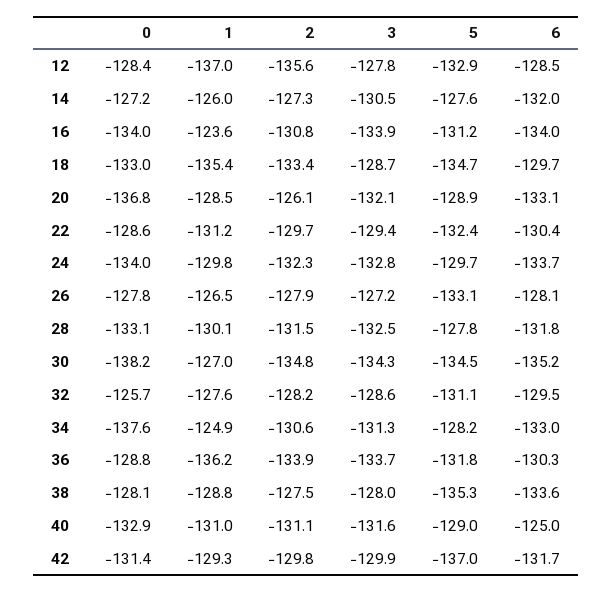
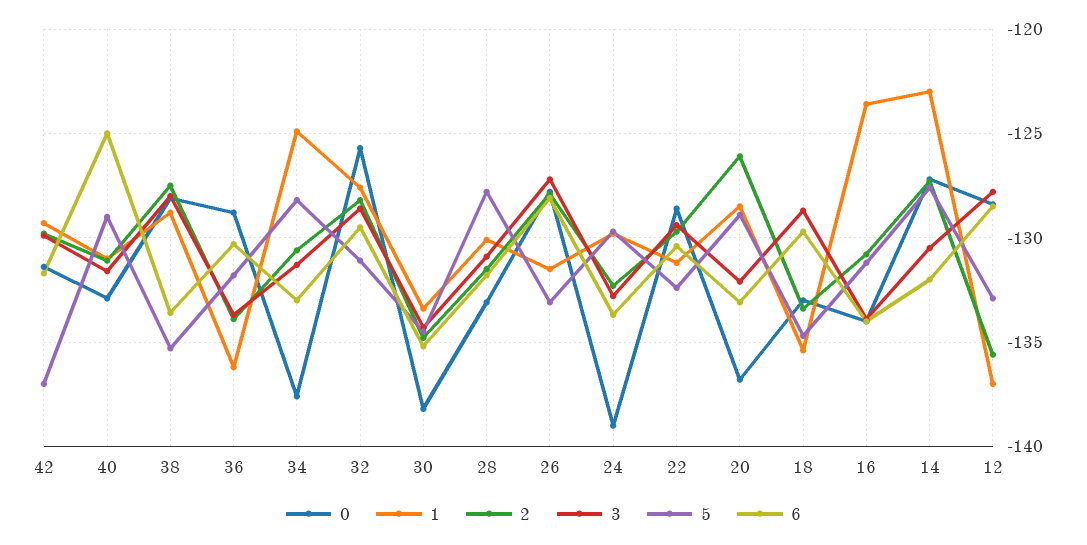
1, 14: -126 -> -123
0, 24: -134 -> -139
1, 26: -126.5 -> -131.5
3, 28: -132.5 -> -131
1, 30: -127 -> -133.5

